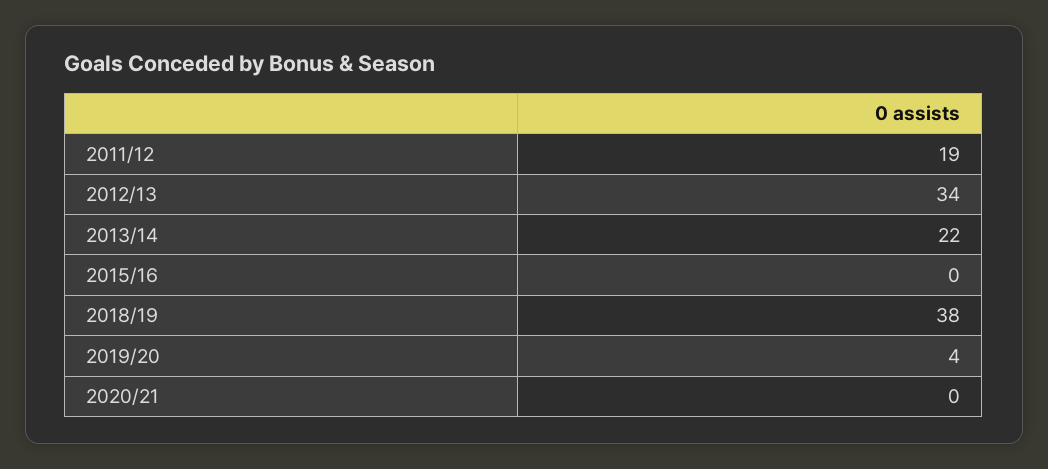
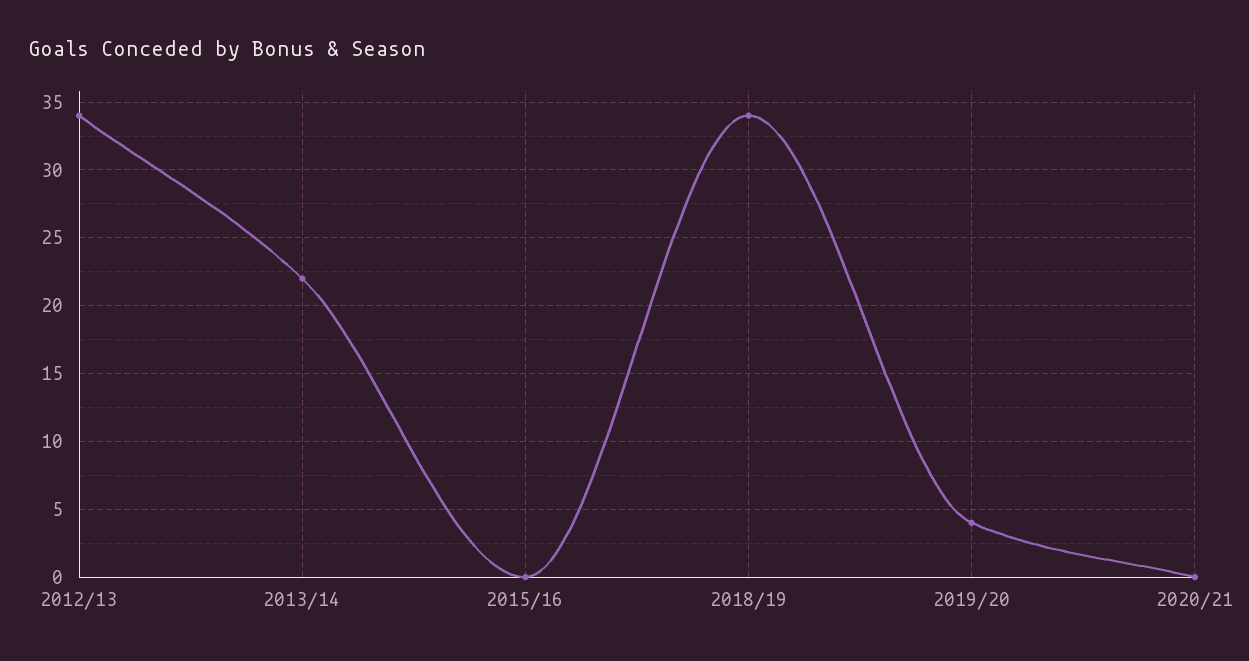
2011/12: 19 -> none
2018/19: 38 -> 34

